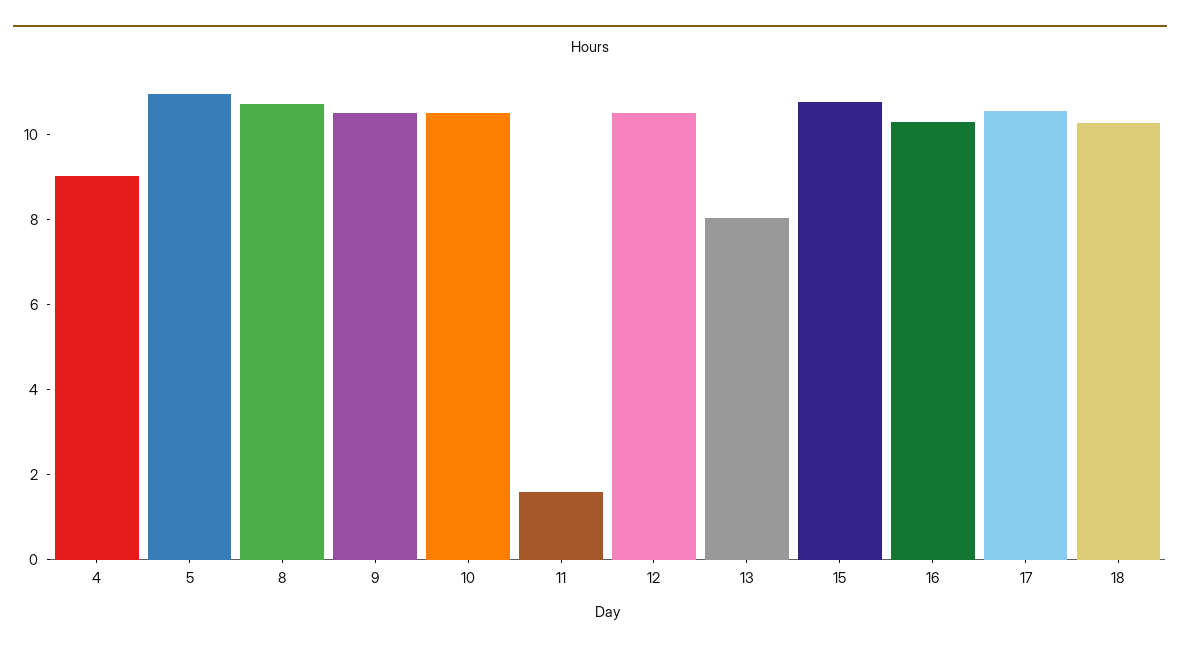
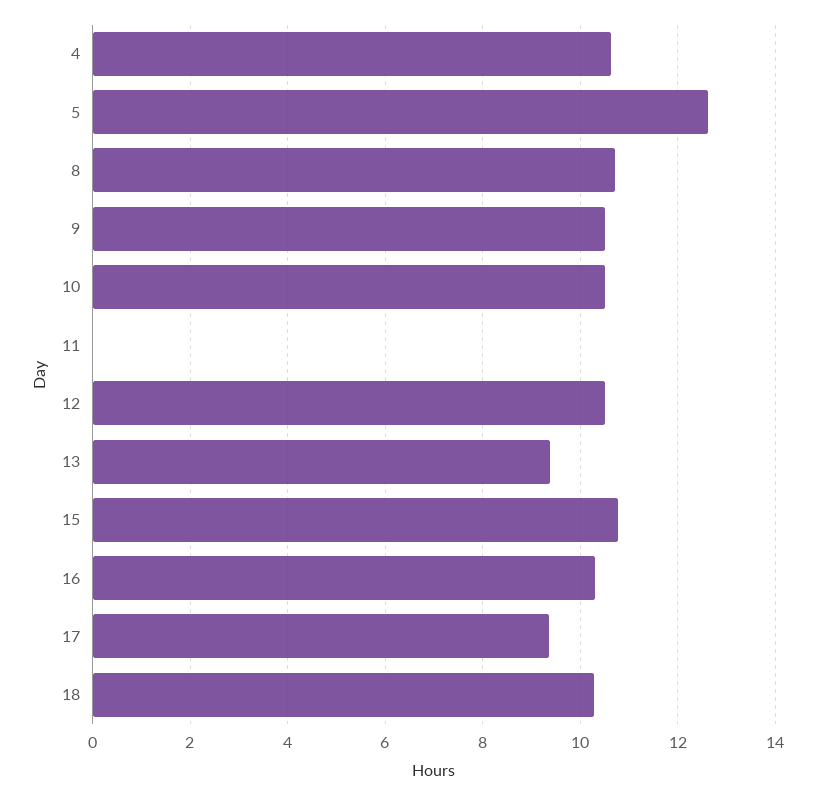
4: 9 -> 10.6
5: 11 -> 12.6
11: 1.5 -> 0
13: 8 -> 9.4
17: 10.5 -> 9.4

